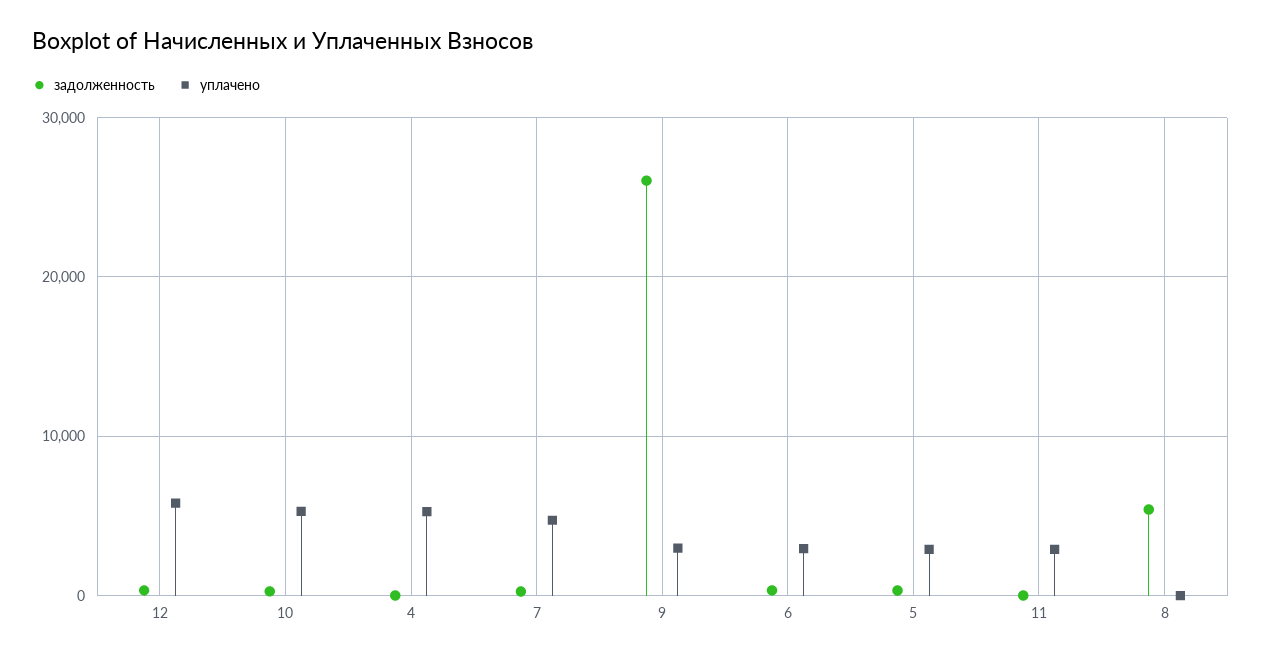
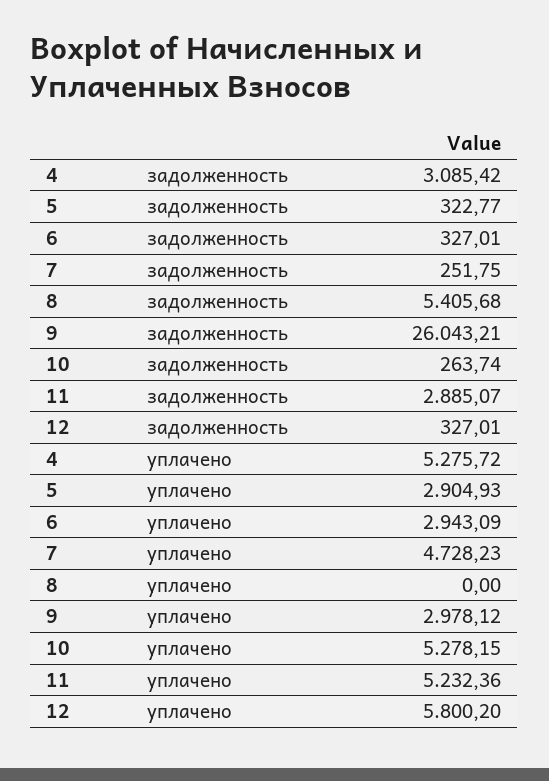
задолженность, 4: 0 -> 3085.42
задолженность, 11: 0 -> 2885.07
уплачено, 11: 3000 -> 5232.36

